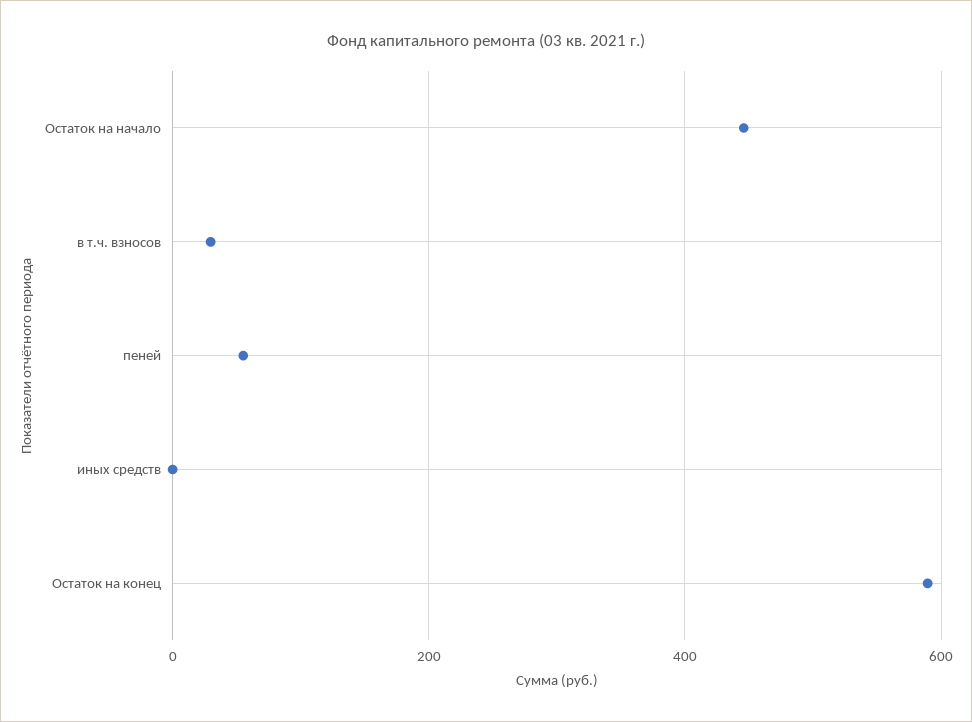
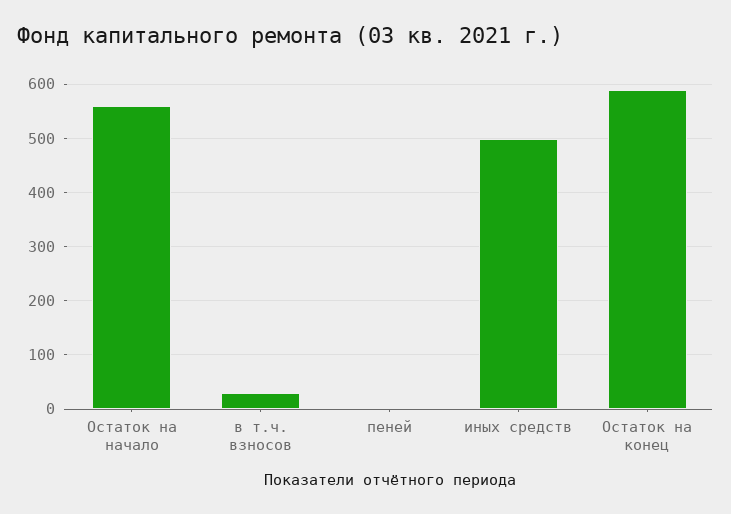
Остаток на начало: 440 -> 560
пеней: 60 -> 0
иных средств: 0 -> 500

